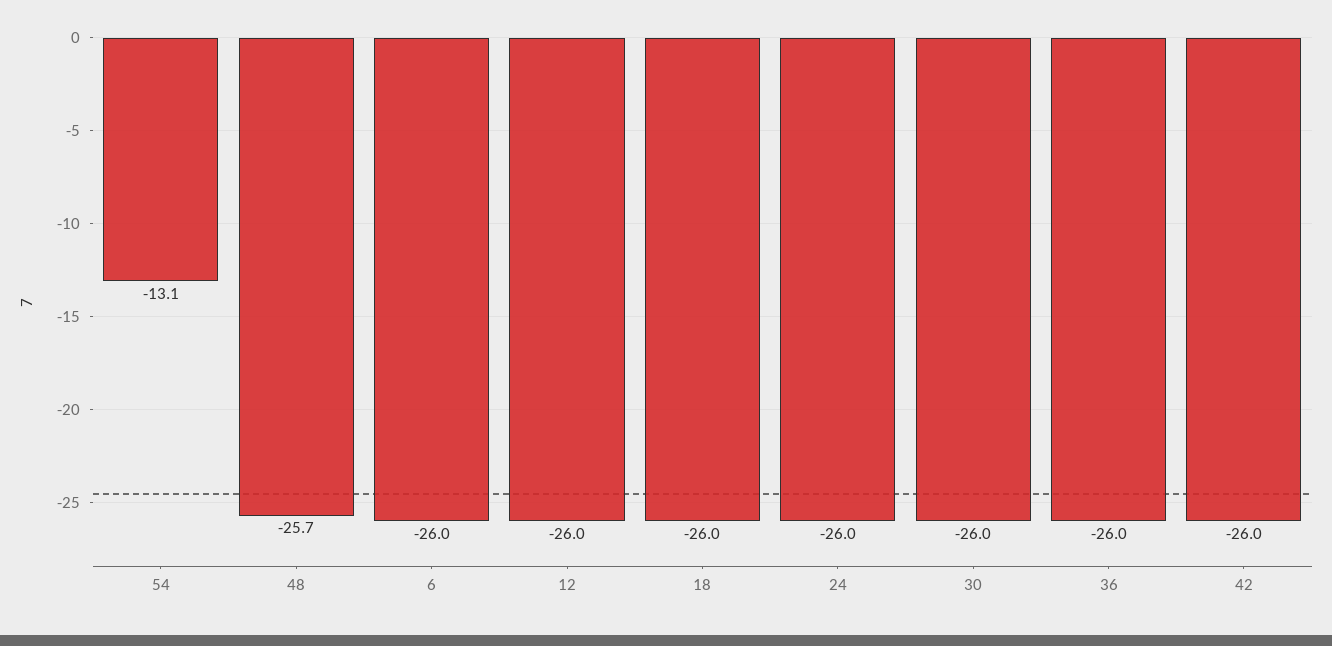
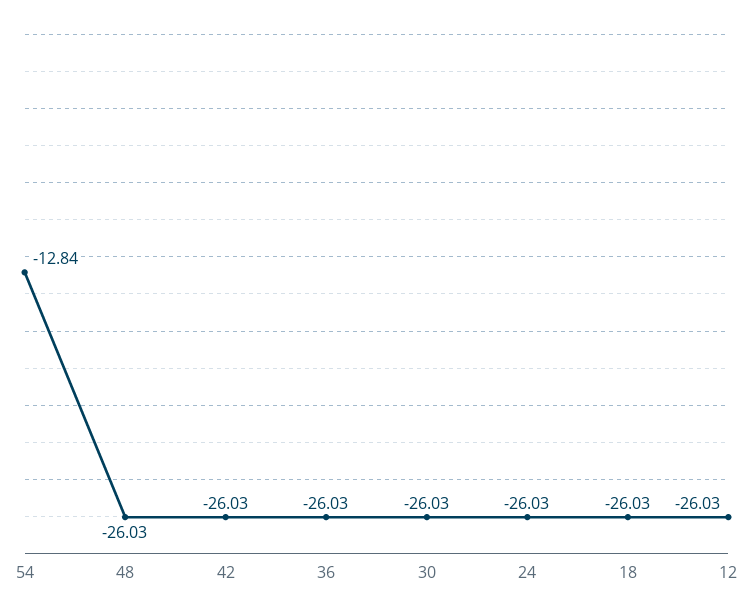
54: -13.1 -> -12.84
48: -25.7 -> -26.03
6: -26 -> none

